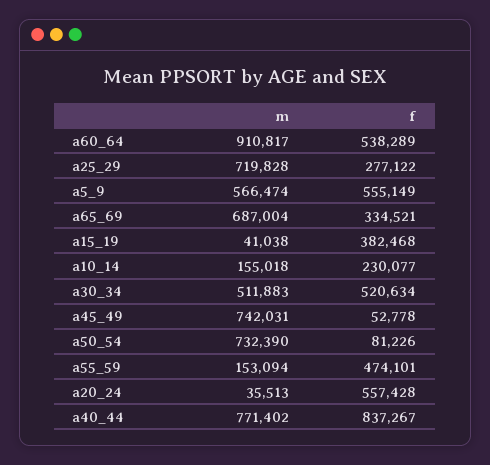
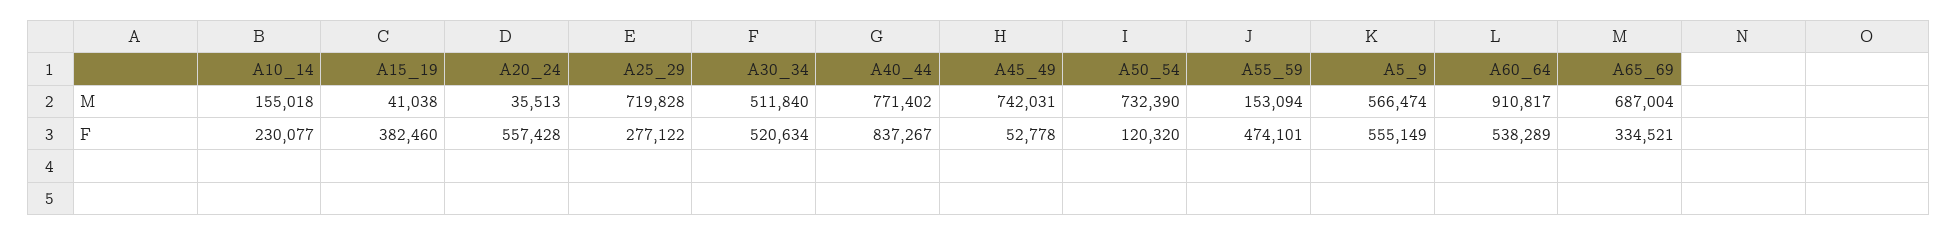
f, a15_19: 382468 -> 382460
m, a30_34: 511883 -> 511840
f, a50_54: 81226 -> 120320

